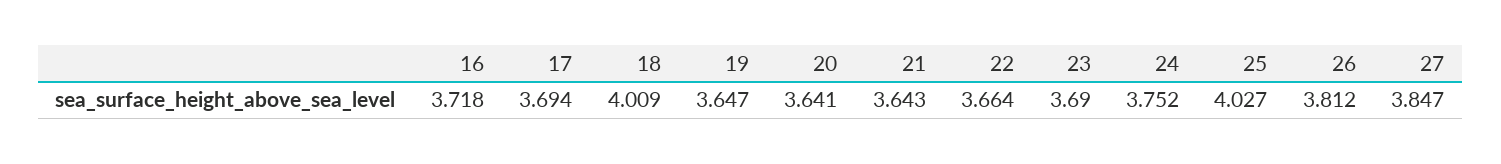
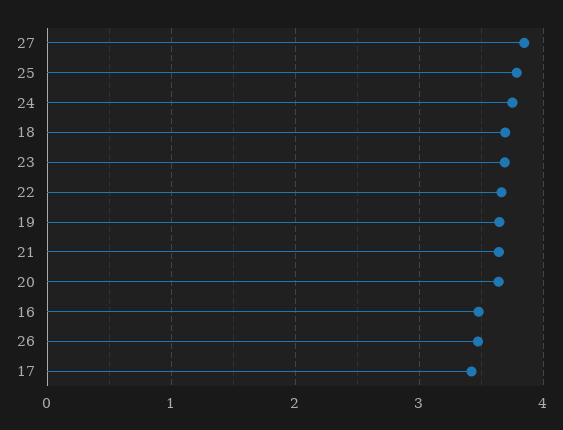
16: 3.718 -> 3.5
17: 3.694 -> 3.4
18: 4.009 -> 3.7
25: 4.027 -> 3.8
26: 3.812 -> 3.5

